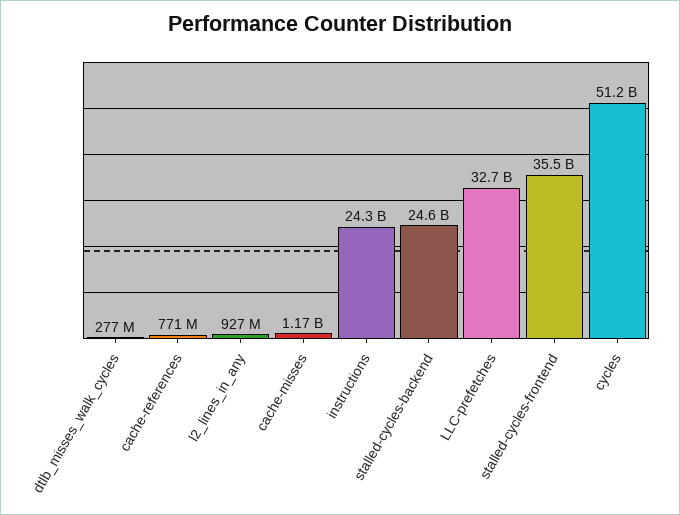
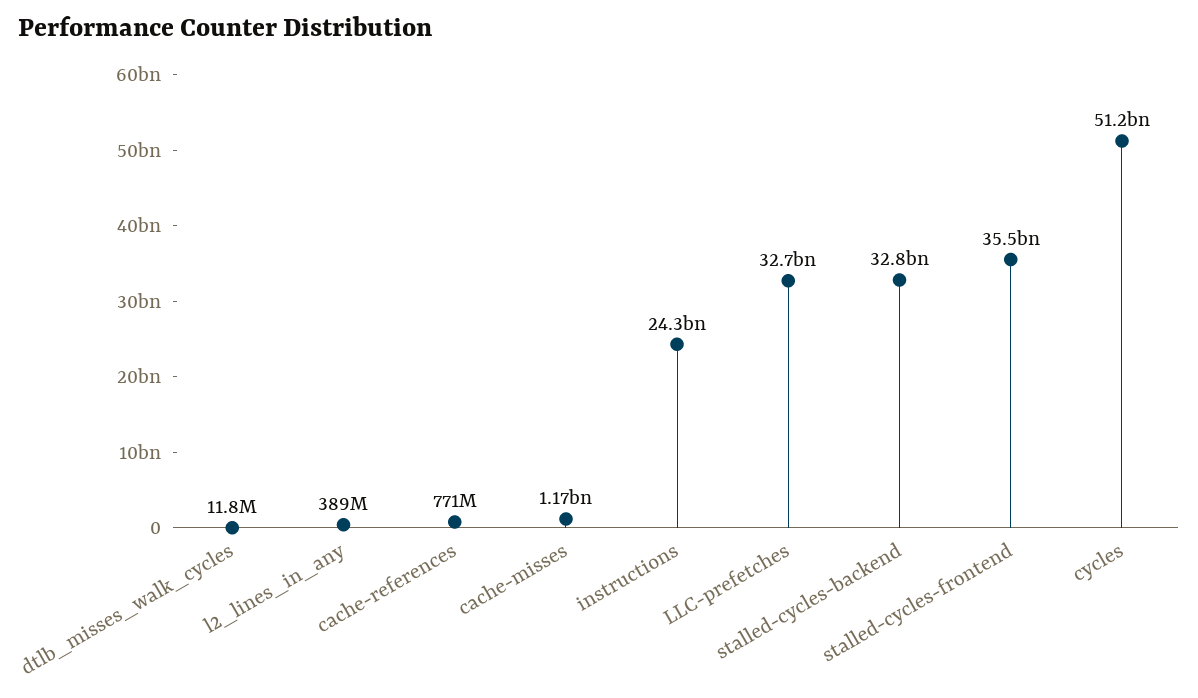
dtlb_misses_walk_cycles: 277000000 -> 11800000
l2_lines_in_any: 927000000 -> 389000000
stalled-cycles-backend: 24600000000 -> 32800000000

